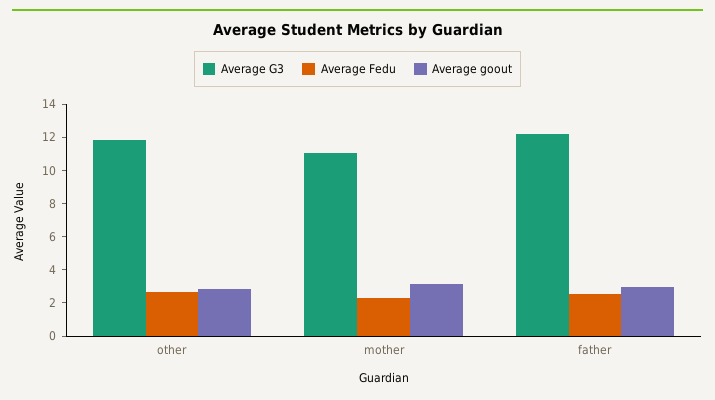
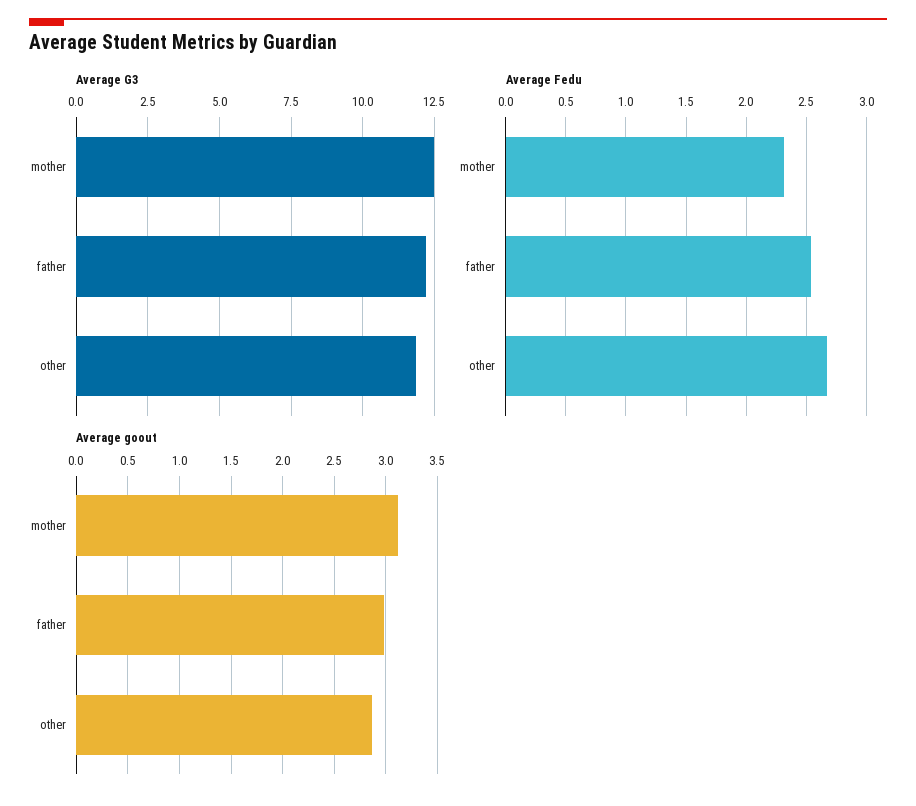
Average G3, mother: 11 -> 12.5

